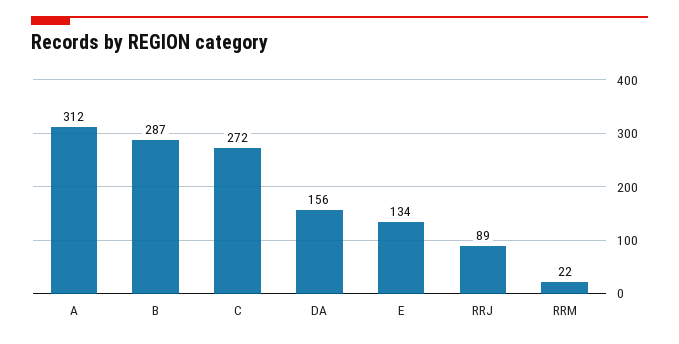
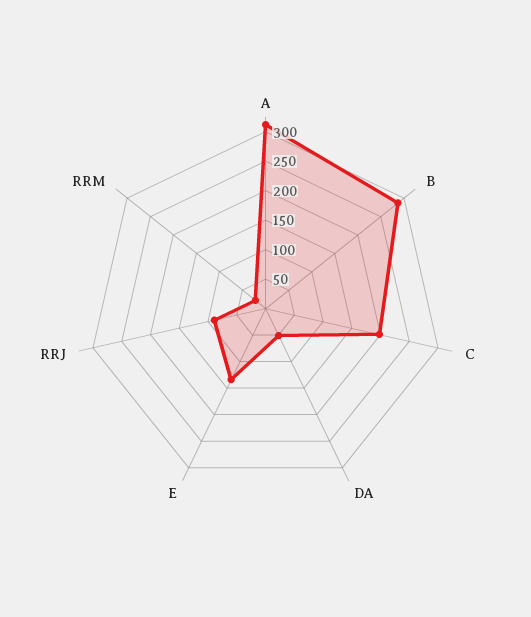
C: 272 -> 200
DA: 156 -> 50

